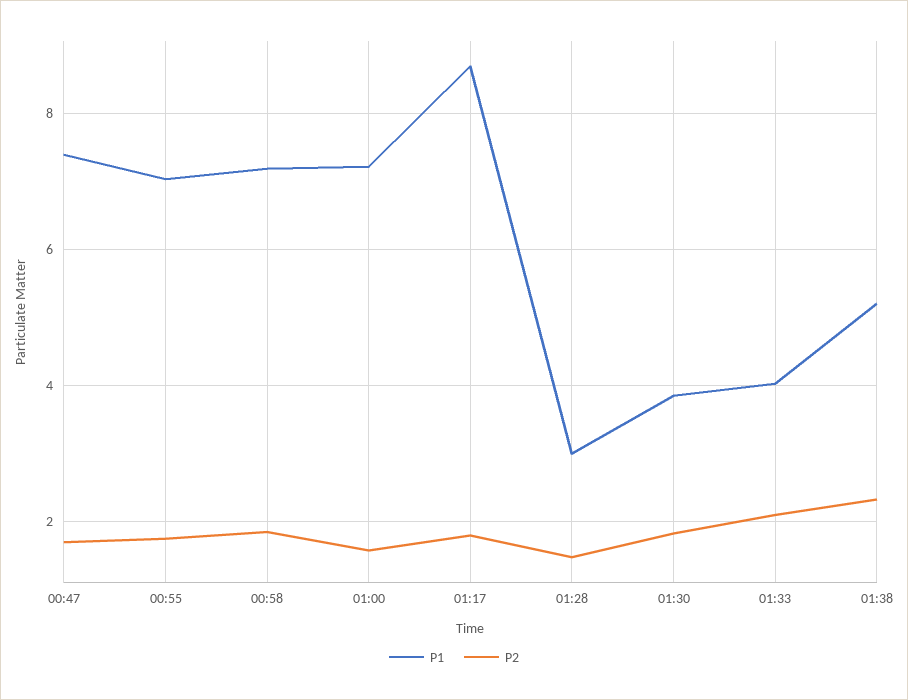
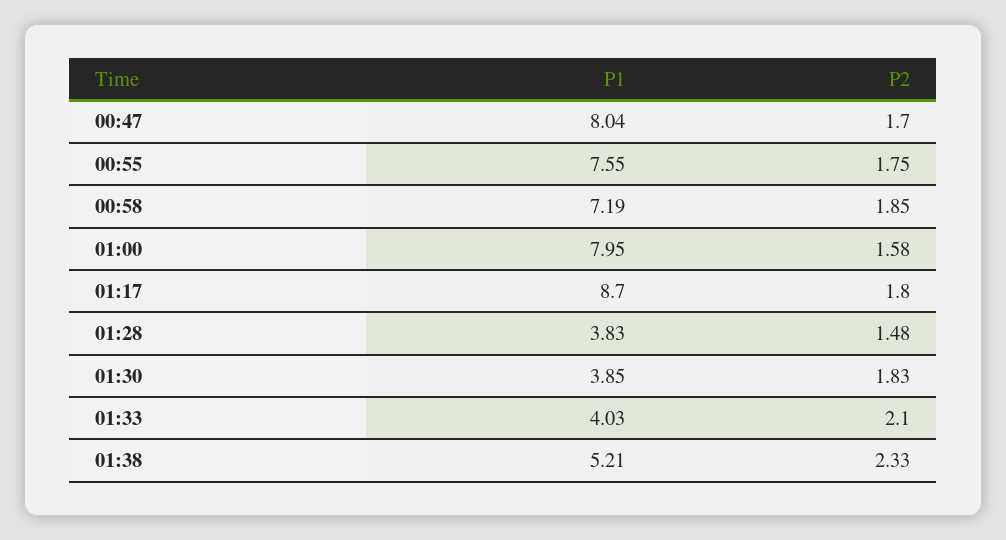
P1, 00:47: 7.4 -> 8.04
P1, 00:55: 7 -> 7.55
P1, 01:00: 7.2 -> 7.95
P1, 01:28: 3 -> 3.83

